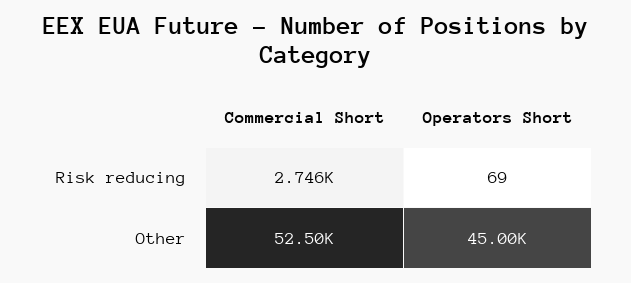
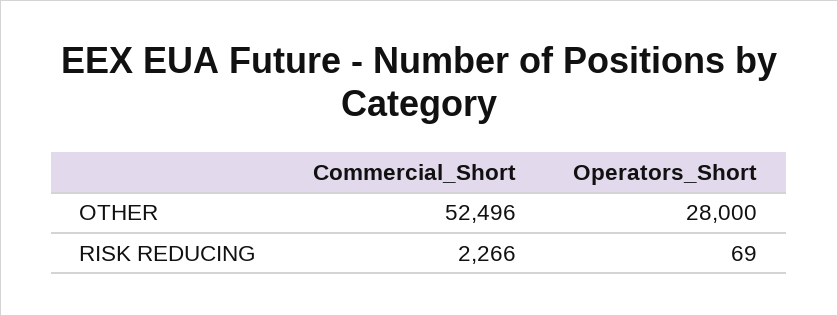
Commercial Short, Risk reducing: 2746 -> 2266
Operators Short, Other: 45000 -> 28000

